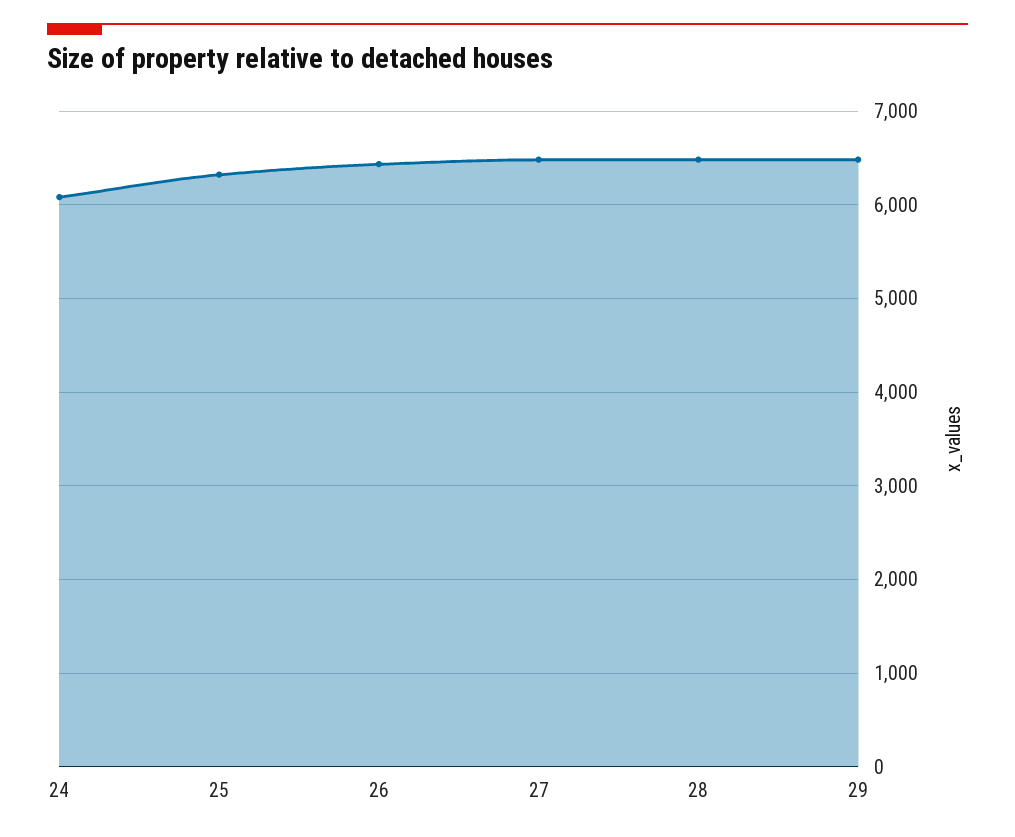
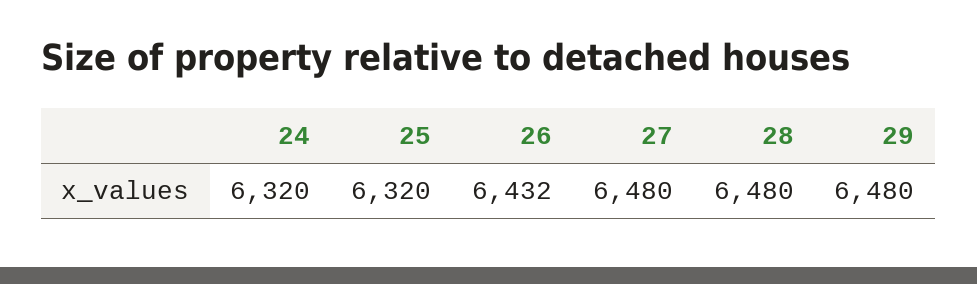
24: 6100 -> 6320

